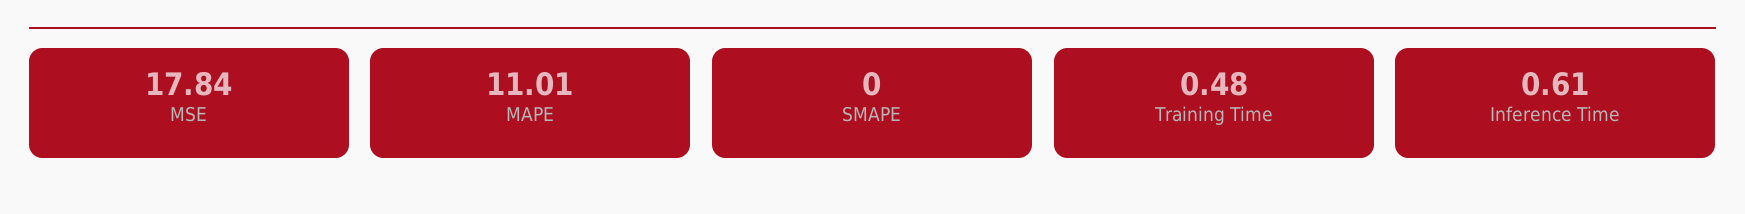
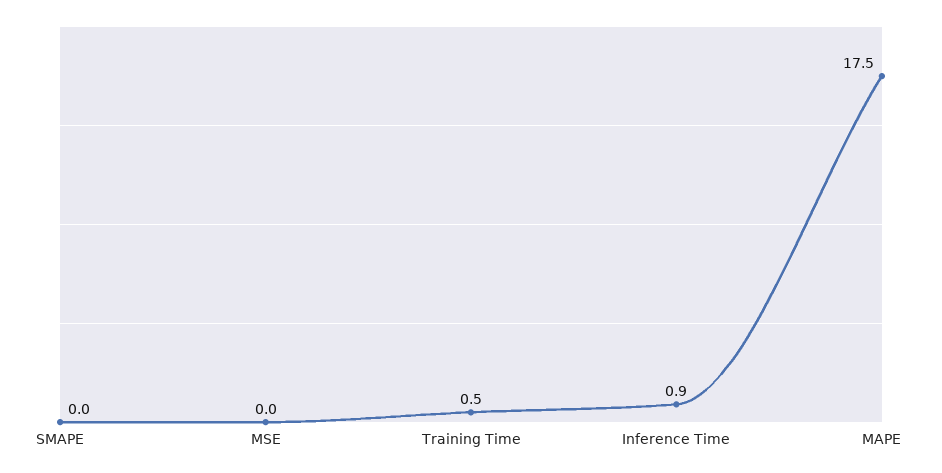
MSE: 17.84 -> 0
MAPE: 11.01 -> 17.5
Inference Time: 0.61 -> 0.9

